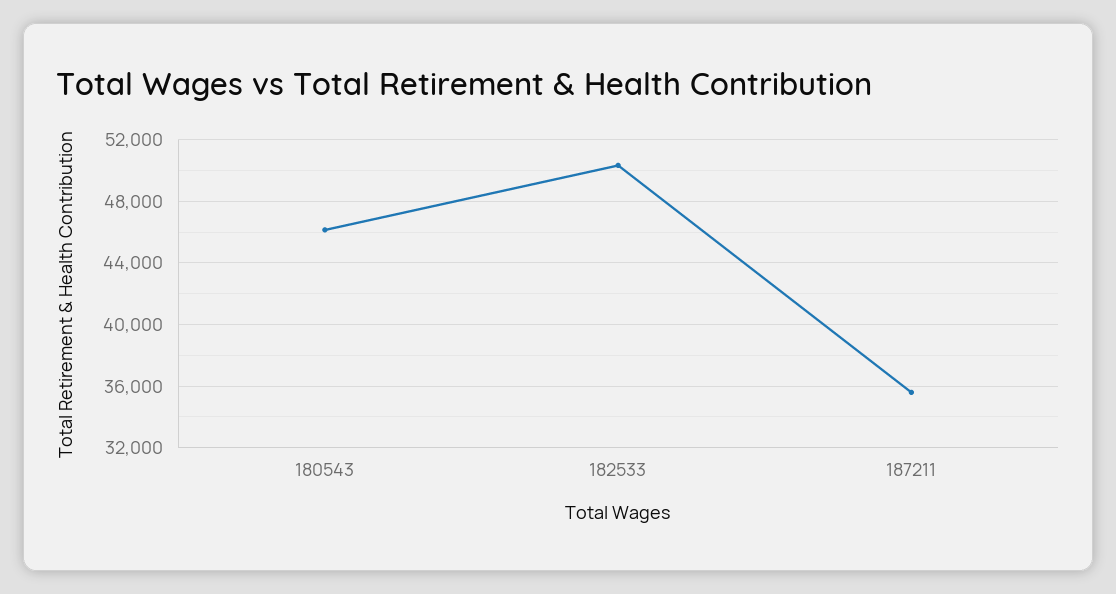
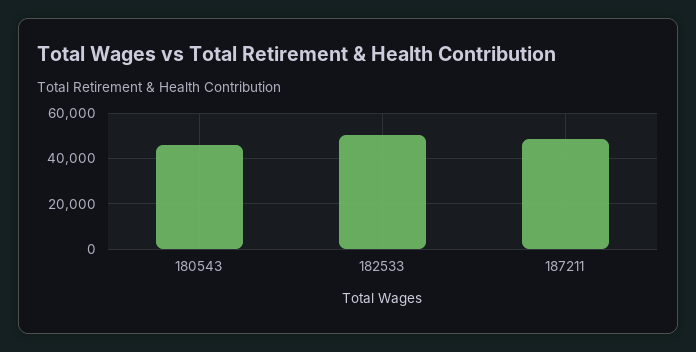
187211: 35500 -> 50000

